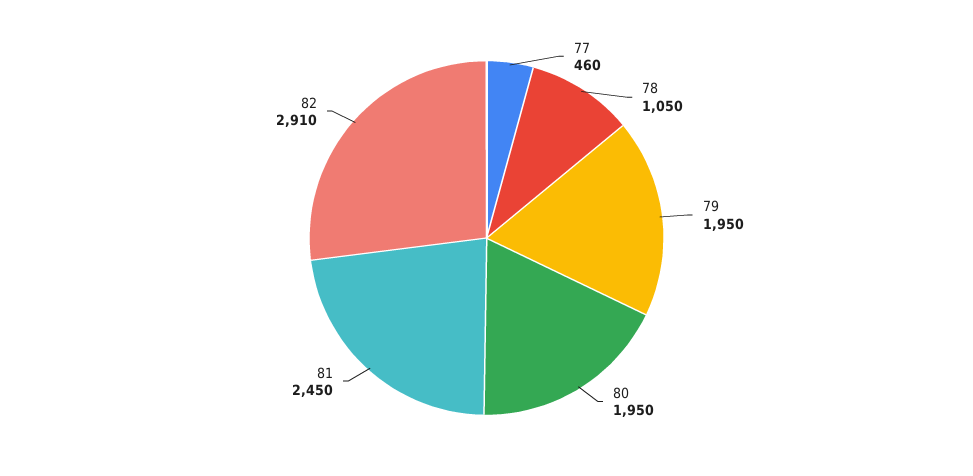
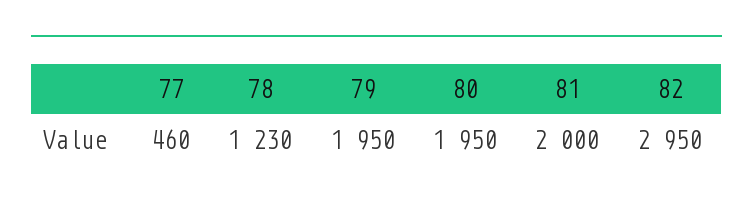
78: 1050 -> 1230
81: 2450 -> 2000
82: 2910 -> 2950

